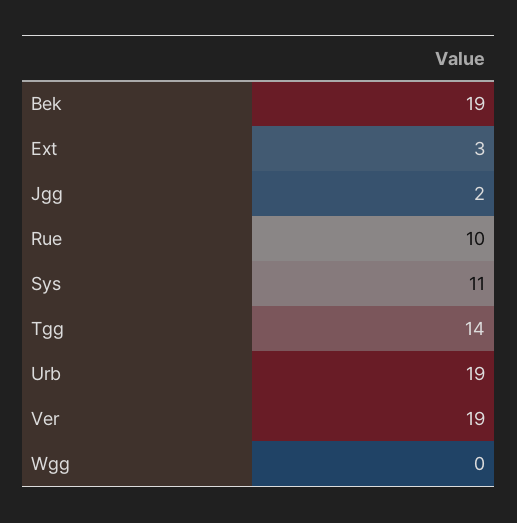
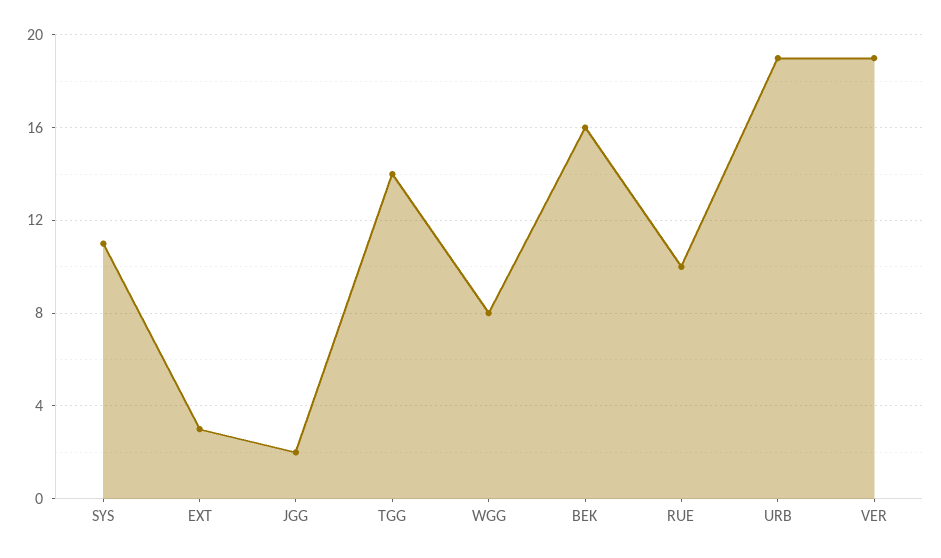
Bek: 19 -> 16
Wgg: 0 -> 8

